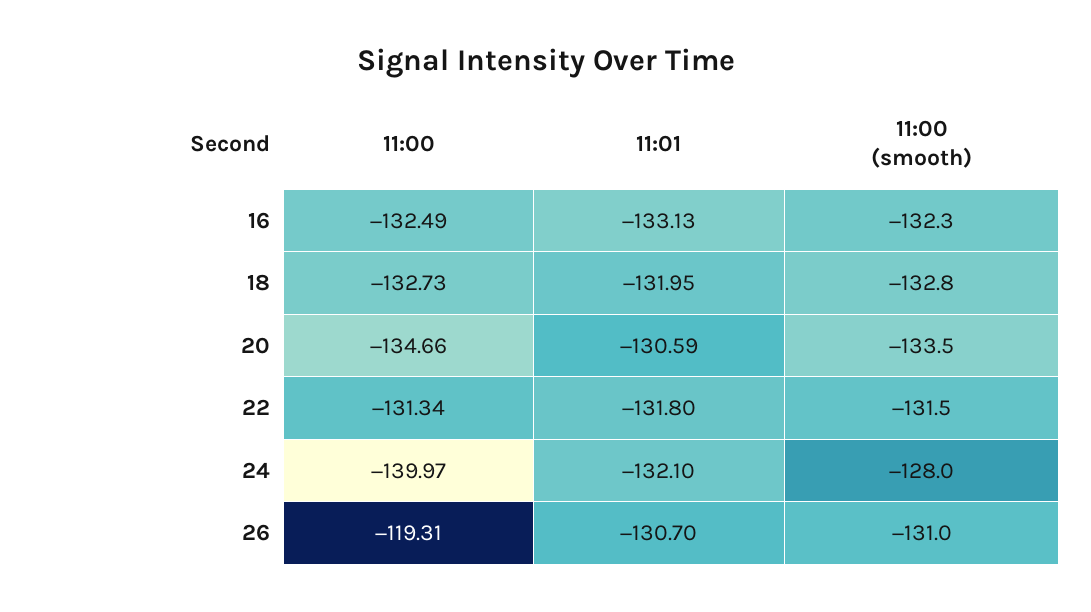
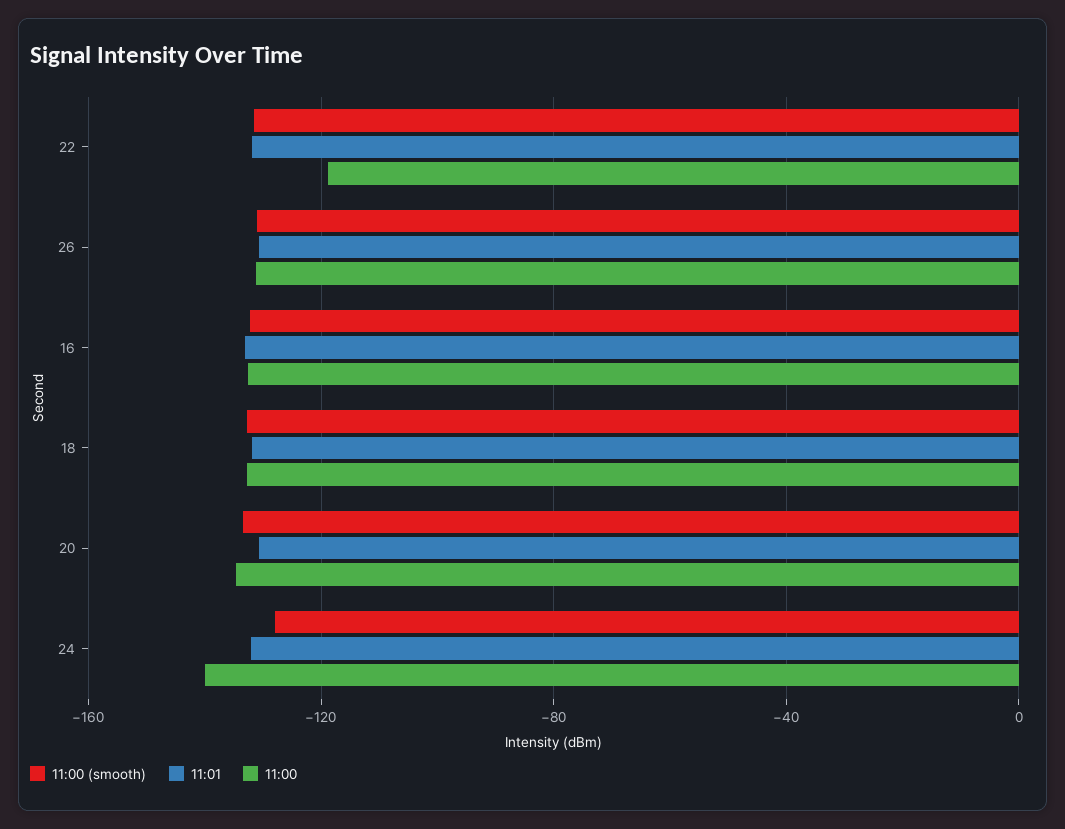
11:00, 22: -131.34 -> -120
11:00, 26: -119.31 -> -130

